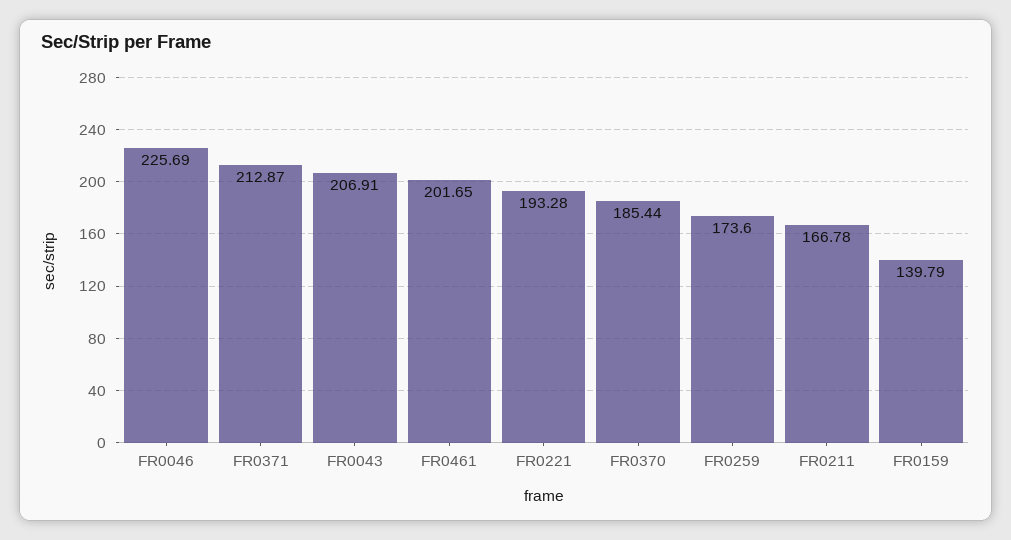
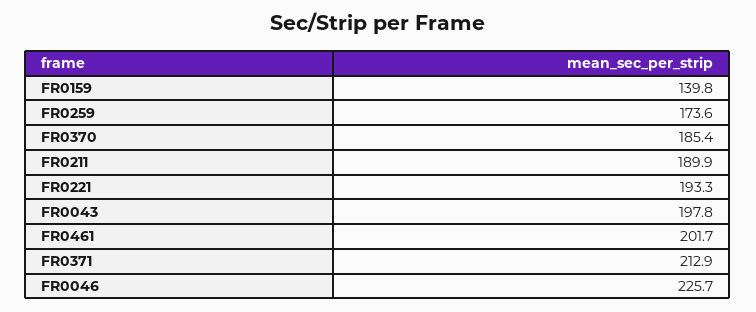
FR0043: 206.91 -> 197.8
FR0211: 166.78 -> 189.9

